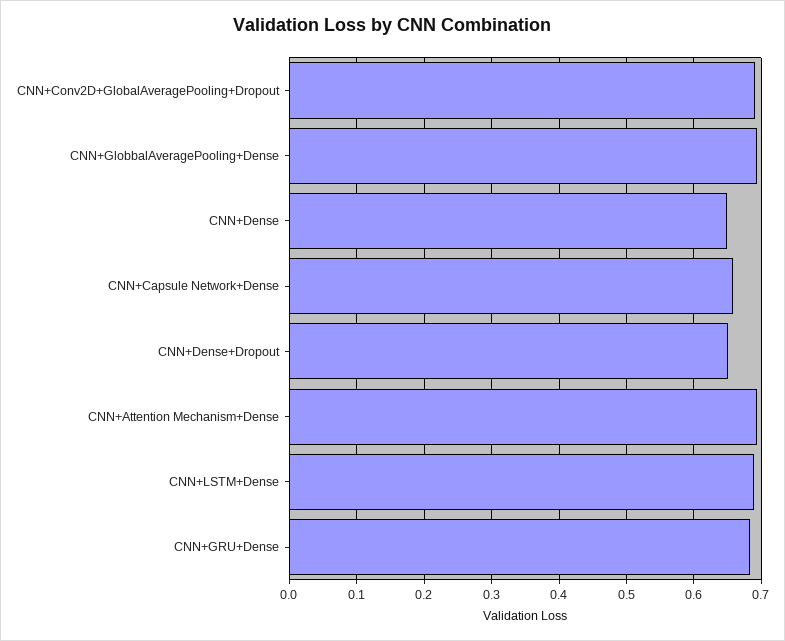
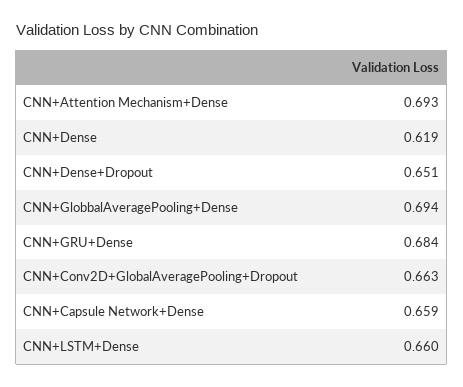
CNN+Conv2D+GlobalAveragePooling+Dropout: 0.69 -> 0.663
CNN+Dense: 0.65 -> 0.619
CNN+LSTM+Dense: 0.69 -> 0.66

